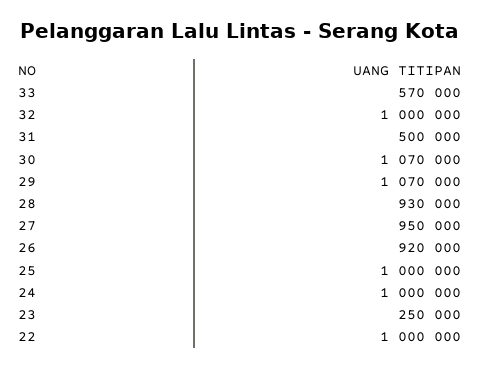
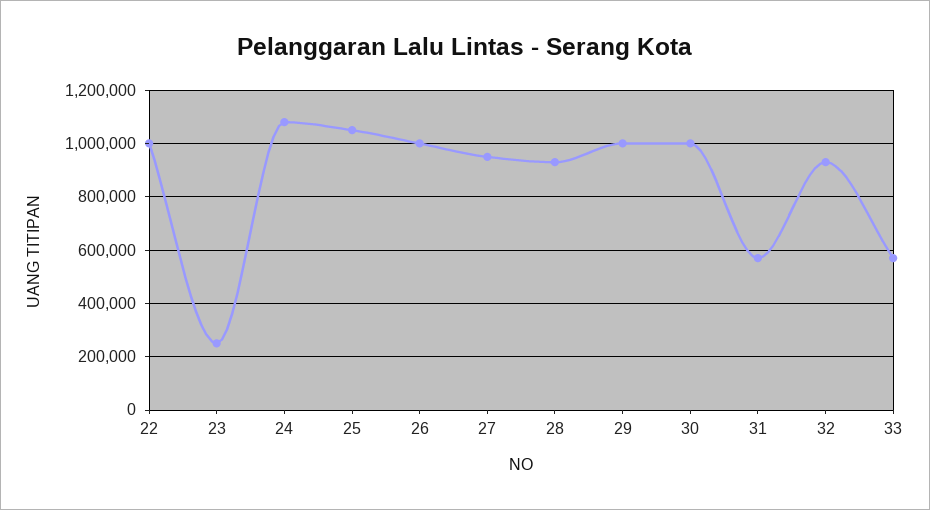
32: 1000000 -> 925000
31: 500000 -> 575000
30: 1070000 -> 1000000
29: 1070000 -> 1000000
26: 920000 -> 1000000
25: 1000000 -> 1050000
24: 1000000 -> 1075000

